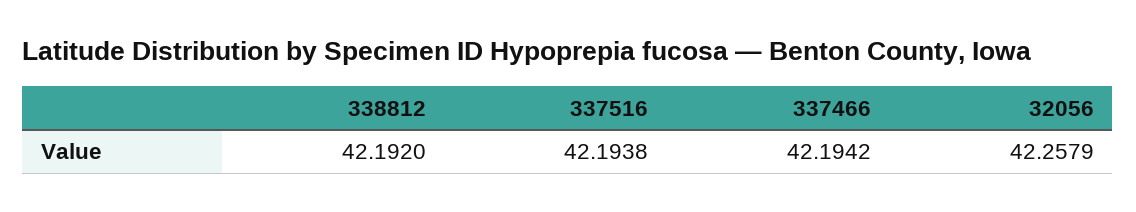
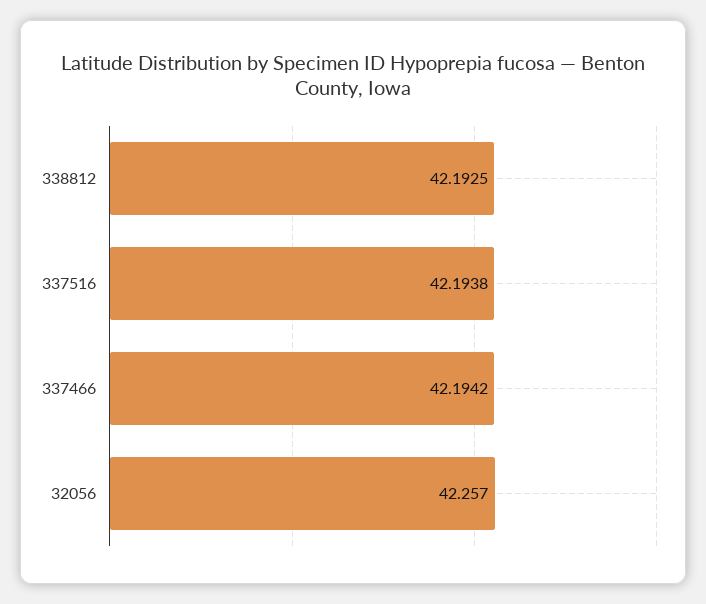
338812: 42.192 -> 42.1925
32056: 42.2579 -> 42.257

